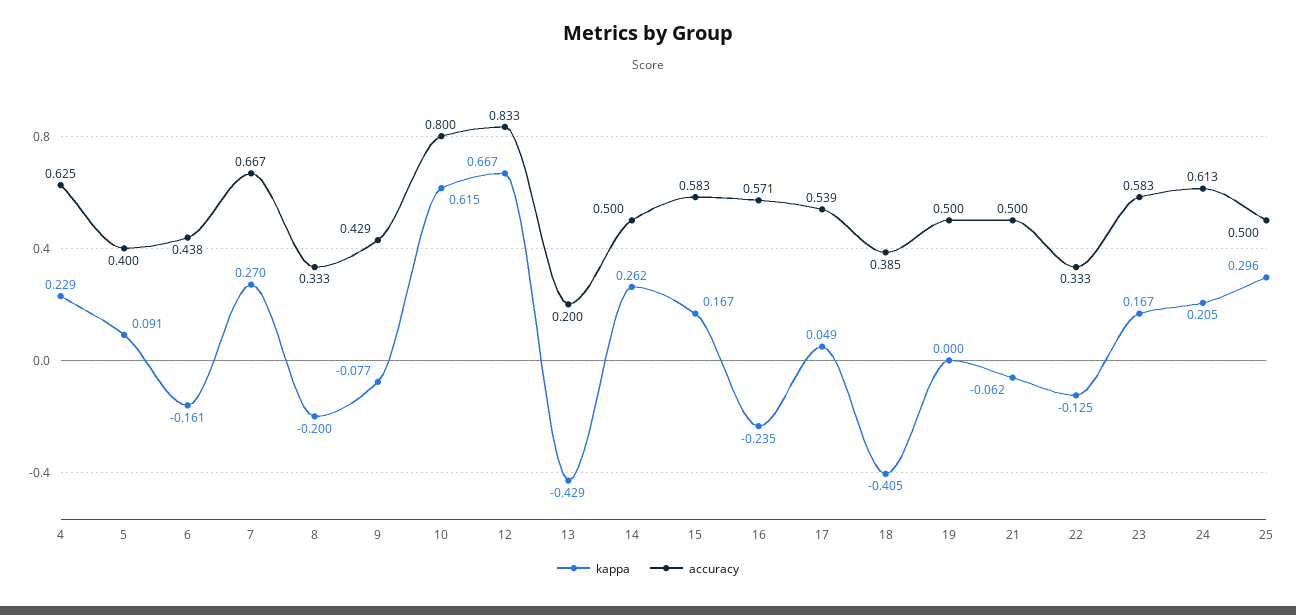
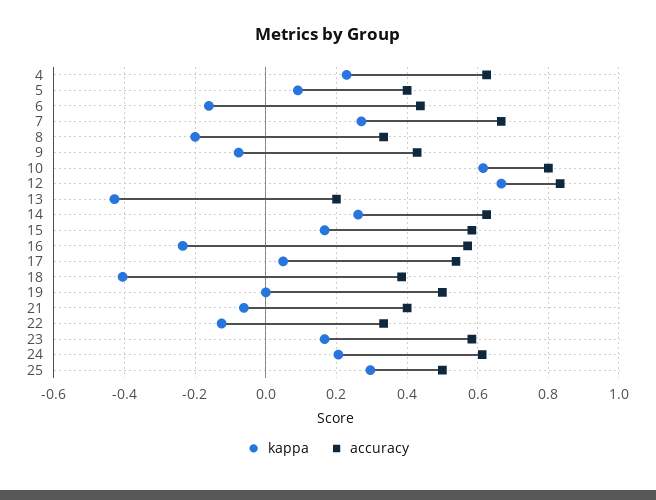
accuracy, 14: 0.5 -> 0.62
accuracy, 21: 0.5 -> 0.4

